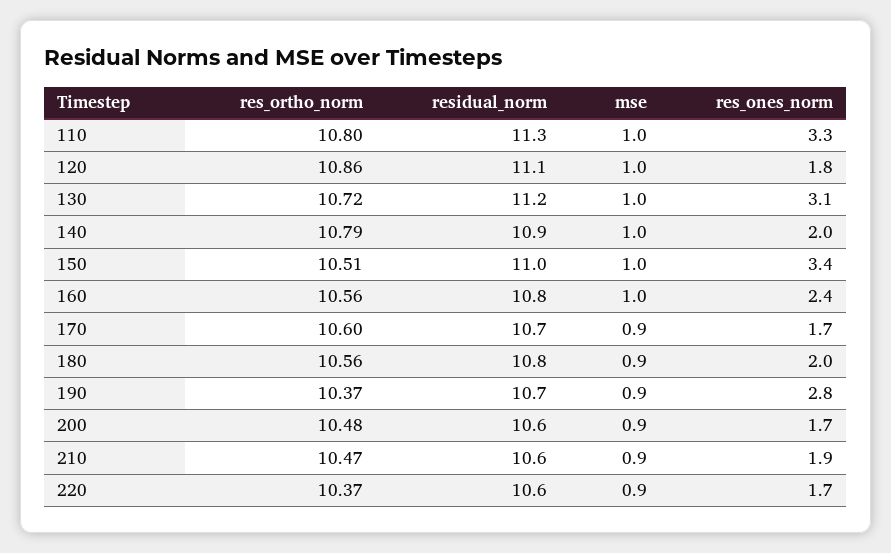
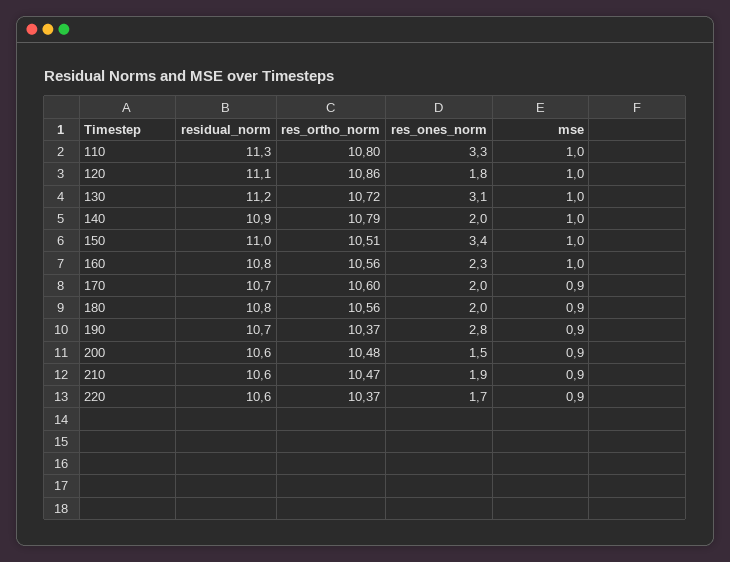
res_ones_norm, 160: 2.4 -> 2.3
res_ones_norm, 170: 1.7 -> 2
res_ones_norm, 200: 1.7 -> 1.5

